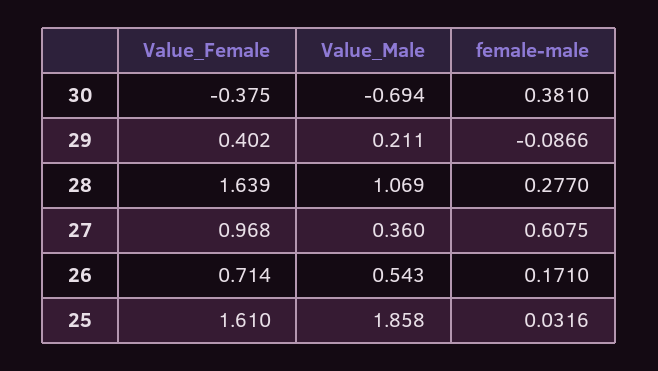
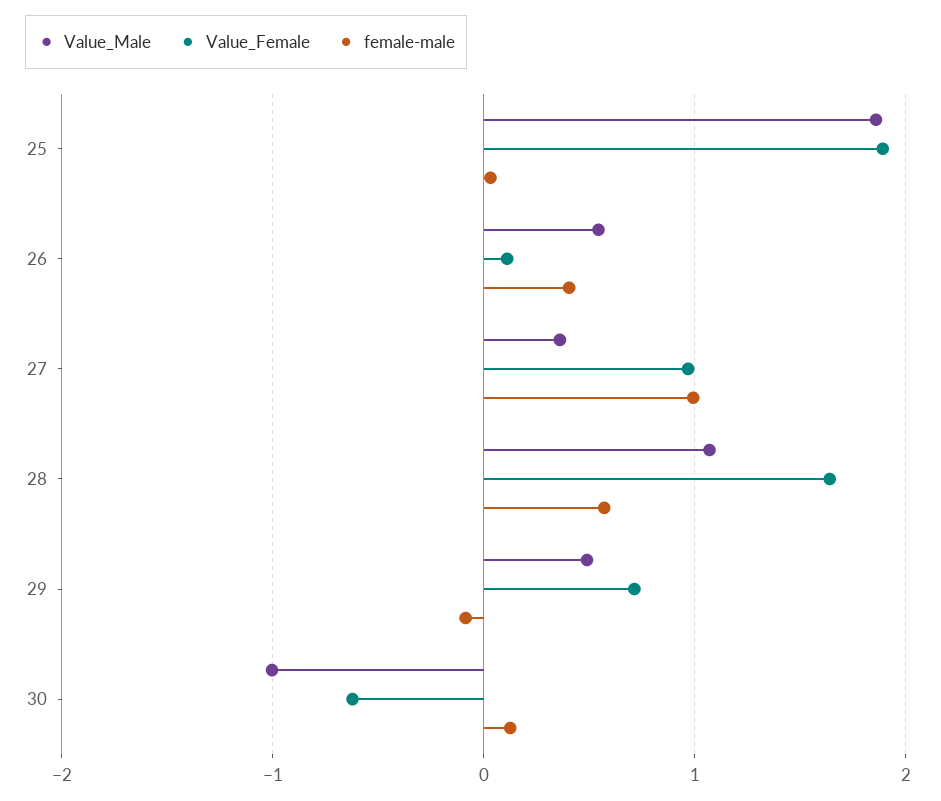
Value_Female, 30: -0.375 -> -0.6
Value_Male, 30: -0.694 -> -1
female-male, 30: 0.381 -> 0.1
Value_Female, 29: 0.402 -> 0.7
Value_Male, 29: 0.211 -> 0.5
female-male, 28: 0.277 -> 0.6
female-male, 27: 0.6075 -> 1
Value_Female, 26: 0.714 -> 0.1
female-male, 26: 0.171 -> 0.4
Value_Female, 25: 1.61 -> 1.9

